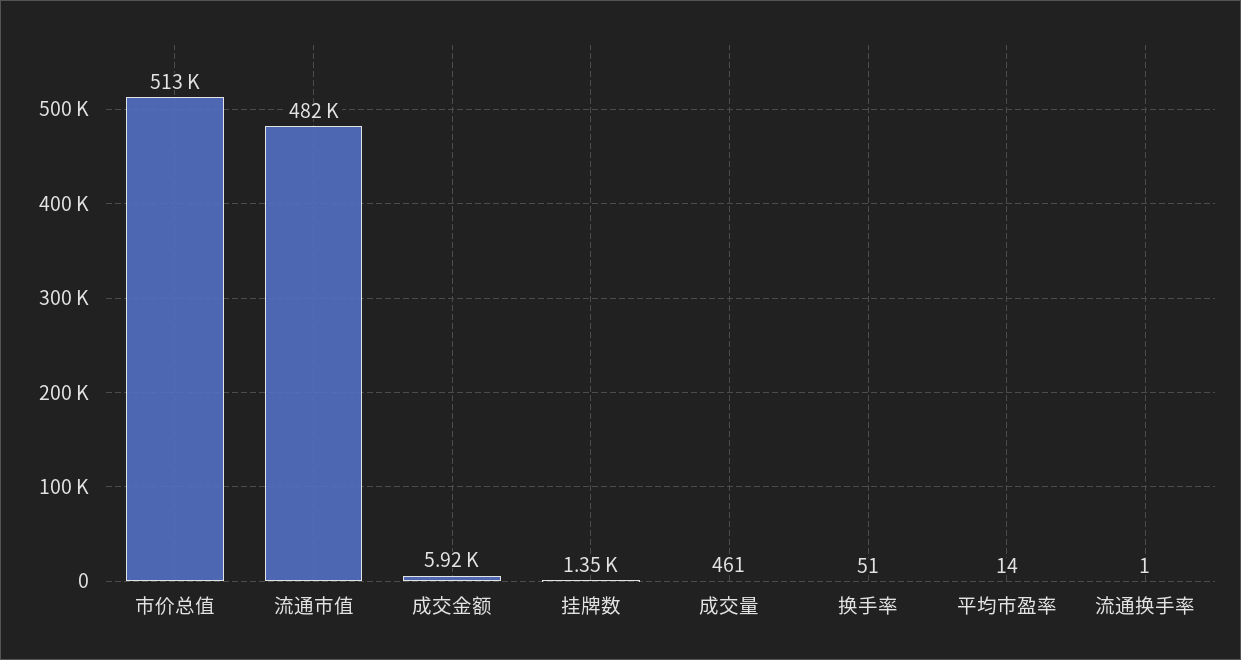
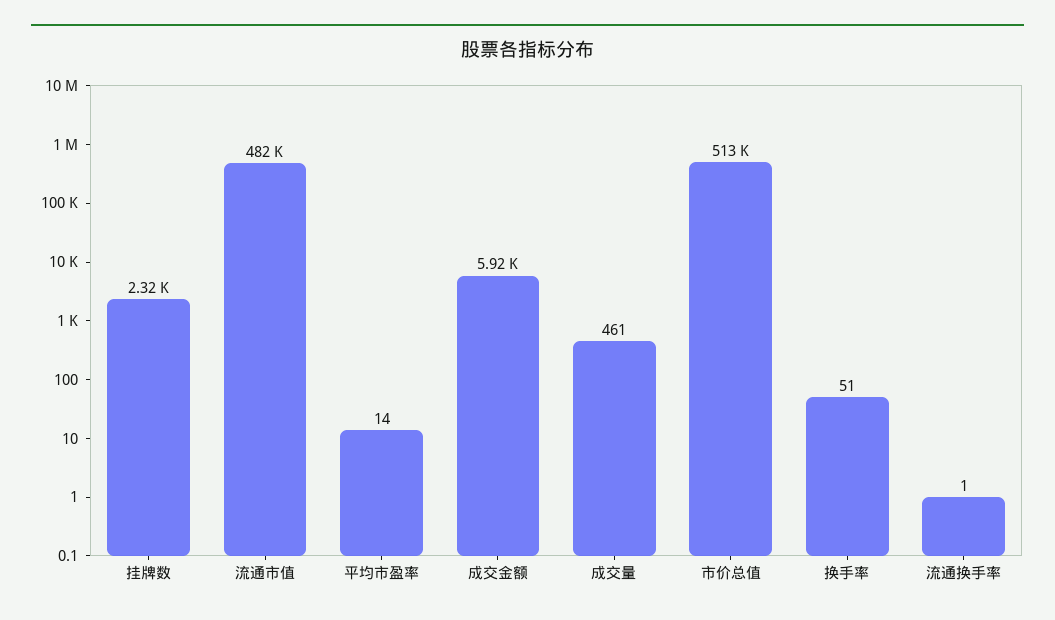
挂牌数: 1350 -> 2320

